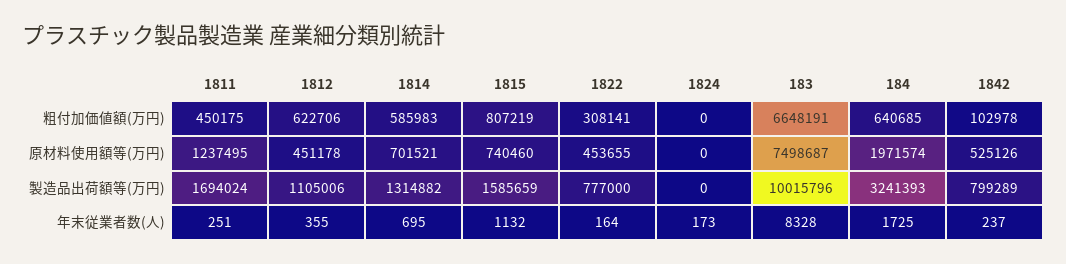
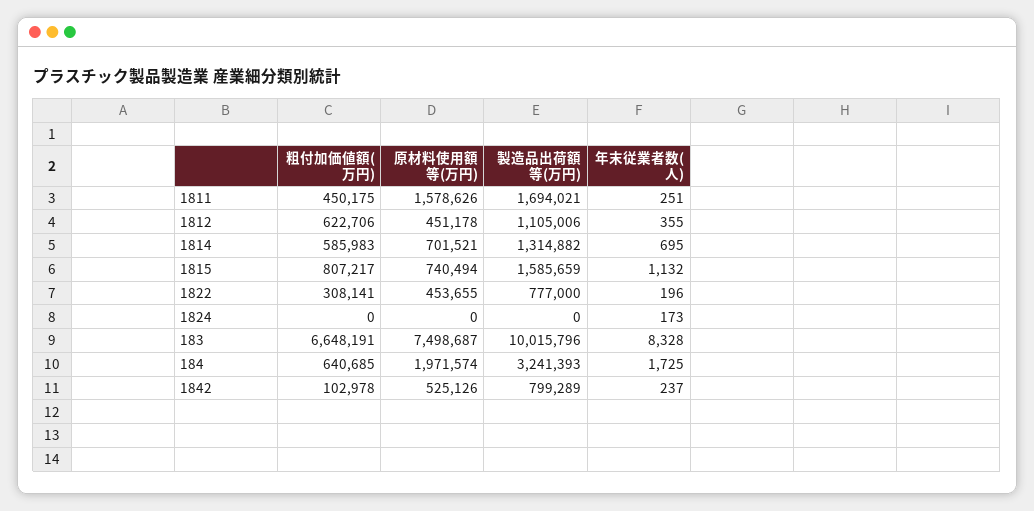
1815, 粗付加価値額(万円): 807219 -> 807217
1811, 原材料使用額等(万円): 1237495 -> 1578626
1815, 原材料使用額等(万円): 740460 -> 740494
1811, 製造品出荷額等(万円): 1694024 -> 1694021
1822, 年末従業者数(人): 164 -> 196

